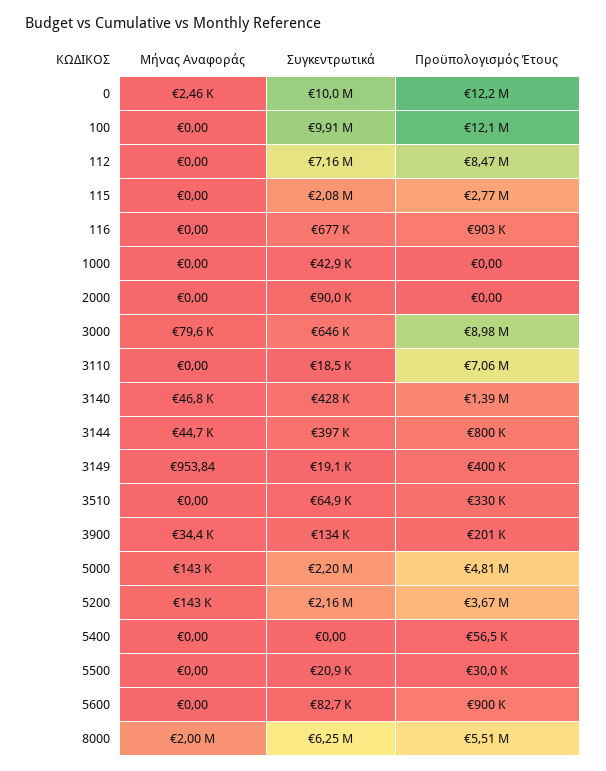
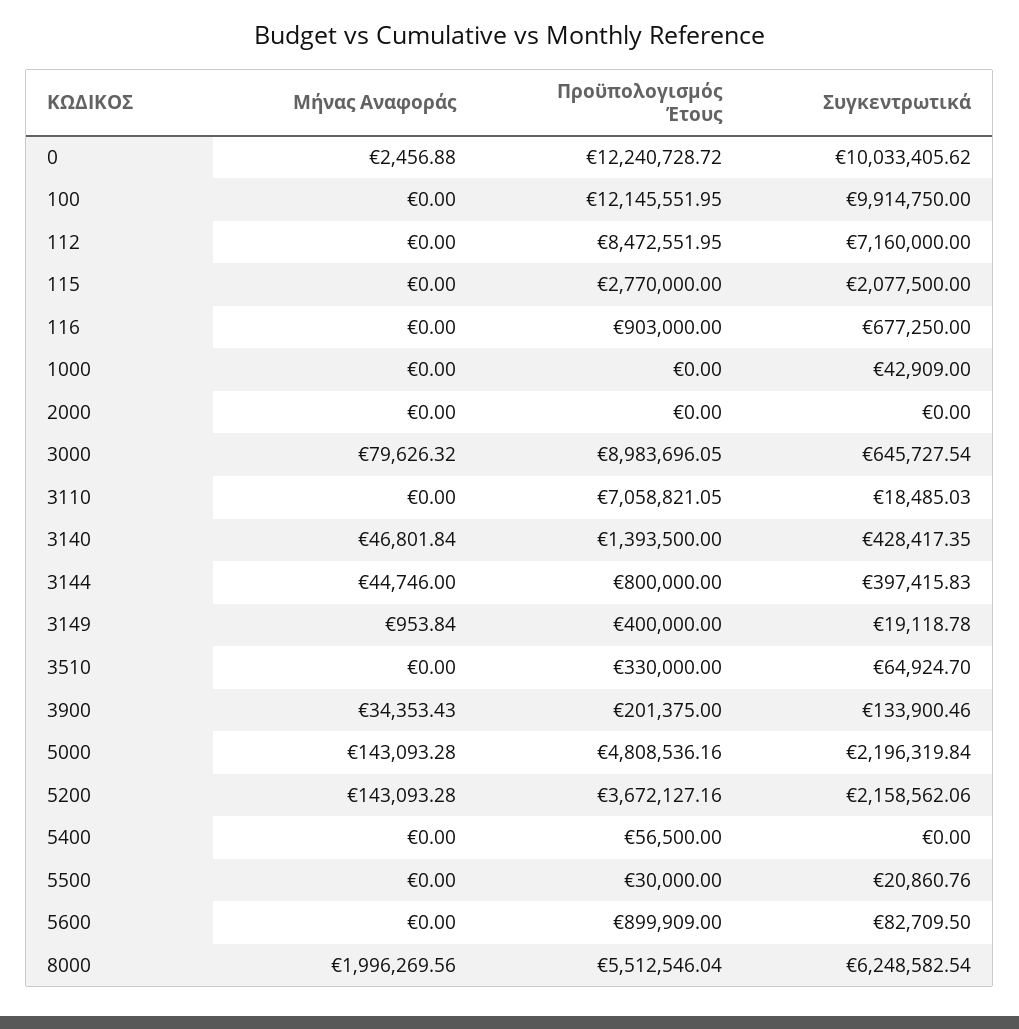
Συγκεντρωτικά, 2000: 90000 -> 0

